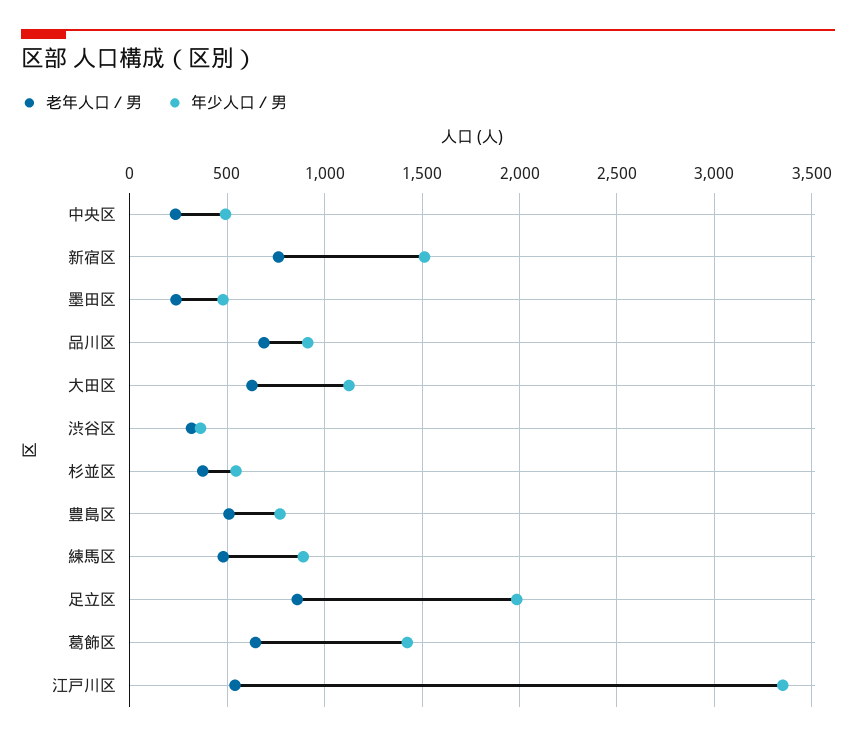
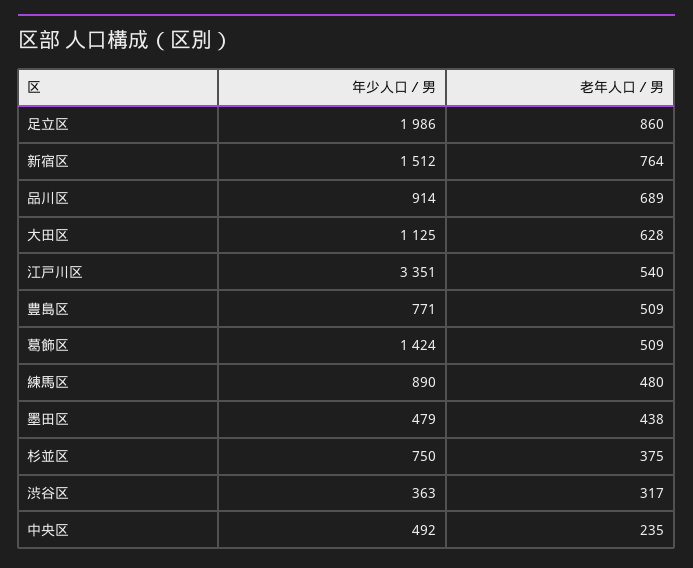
老年人口／男, 墨田区: 250 -> 438
年少人口／男, 杉並区: 550 -> 750
老年人口／男, 葛飾区: 650 -> 509

